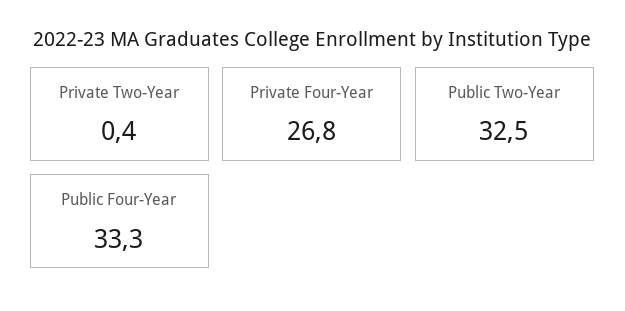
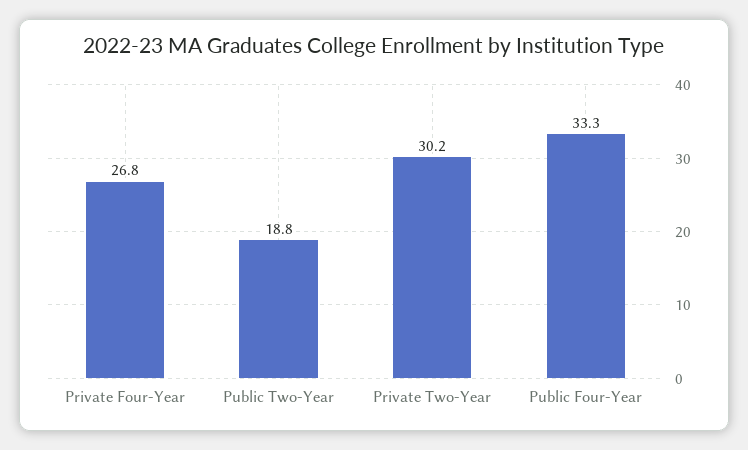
Private Two-Year: 0.4 -> 30.2
Public Two-Year: 32.5 -> 18.8

